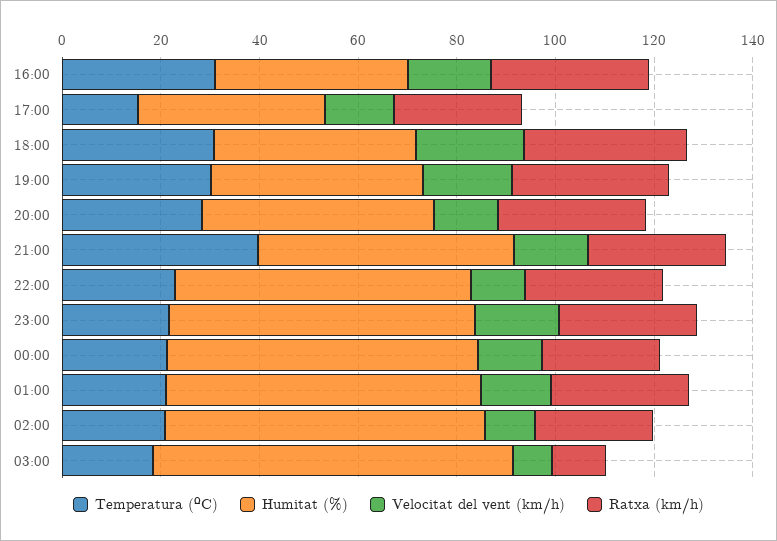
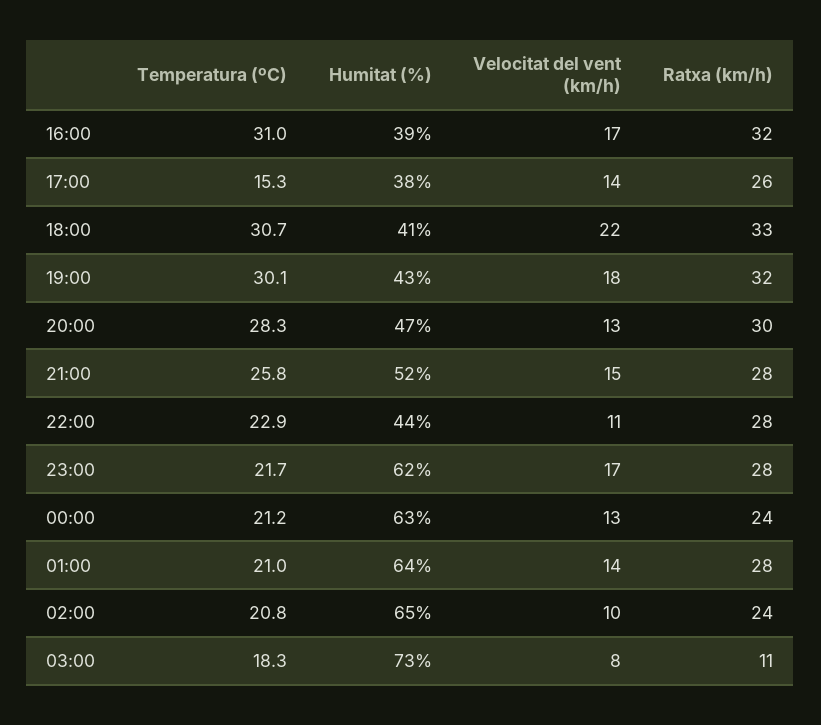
Temperatura (ºC), 21:00: 40 -> 25.8
Humitat (%), 22:00: 60 -> 44

